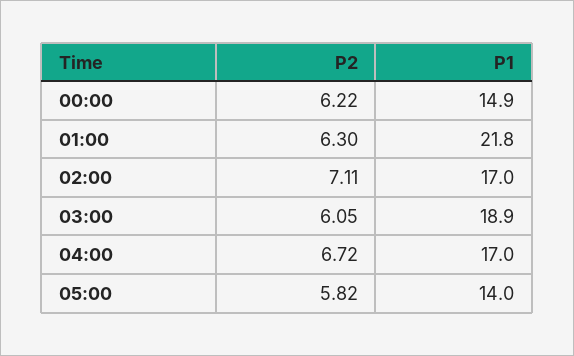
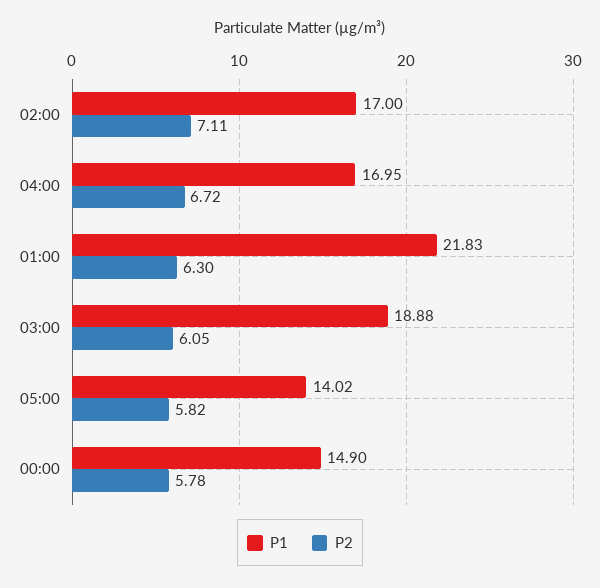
P2, 00:00: 6.22 -> 5.78

